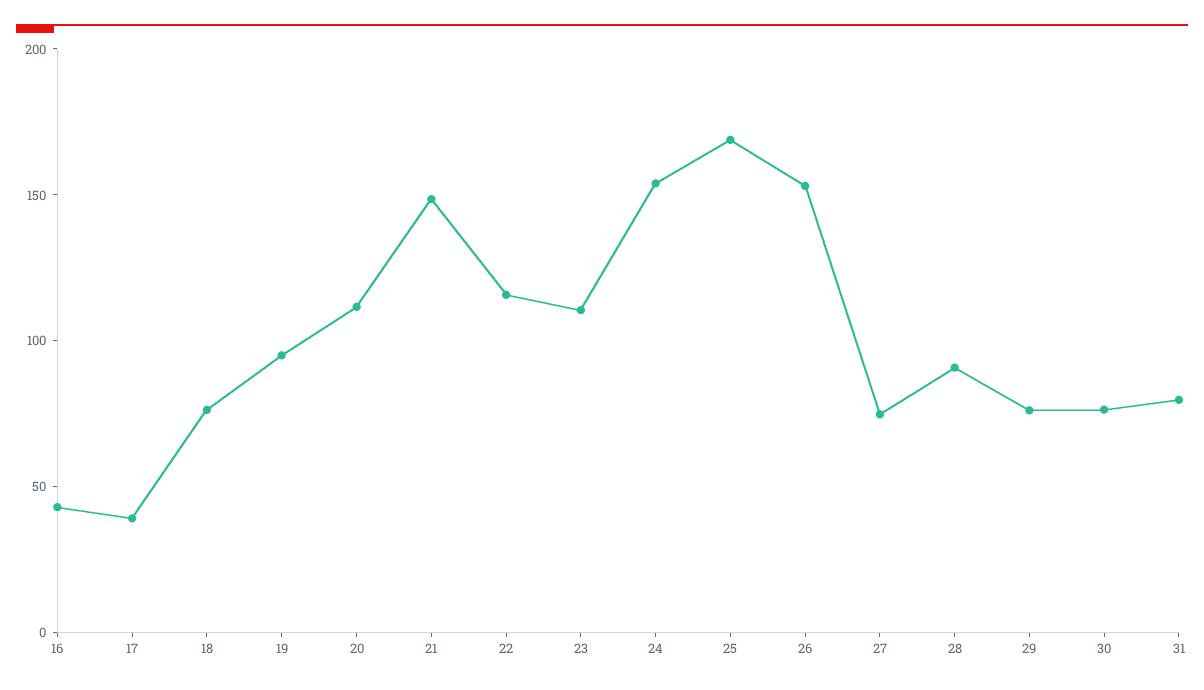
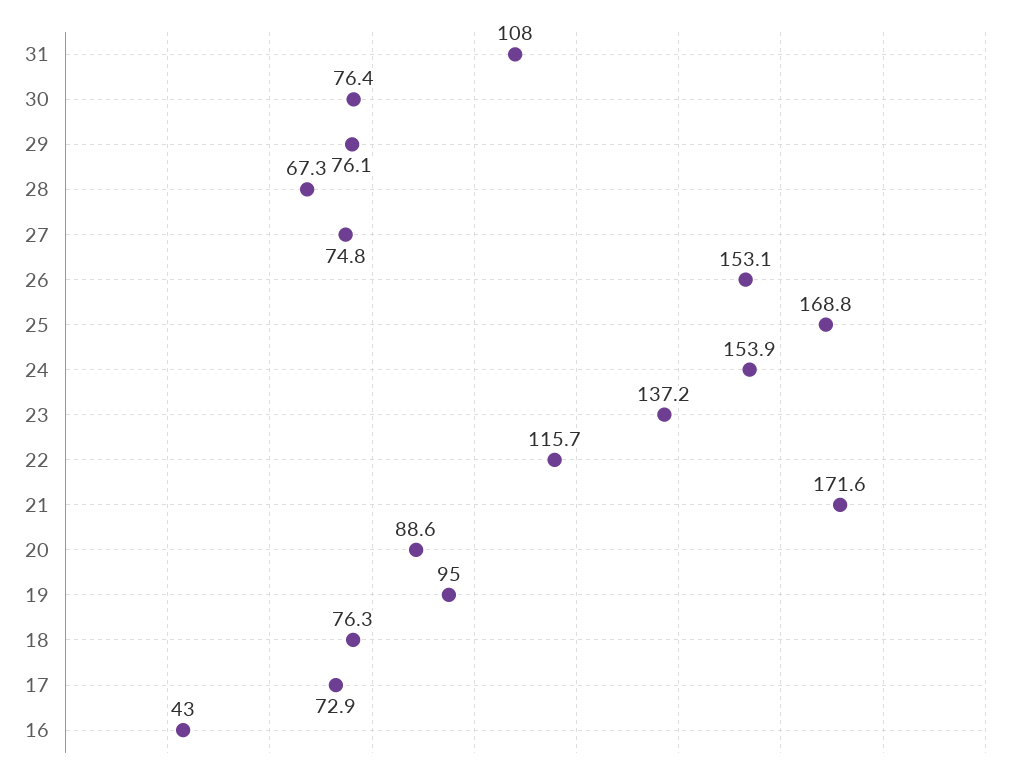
17: 40 -> 72.9
20: 110 -> 88.6
21: 150 -> 171.6
23: 110 -> 137.2
28: 90 -> 67.3
31: 80 -> 108

